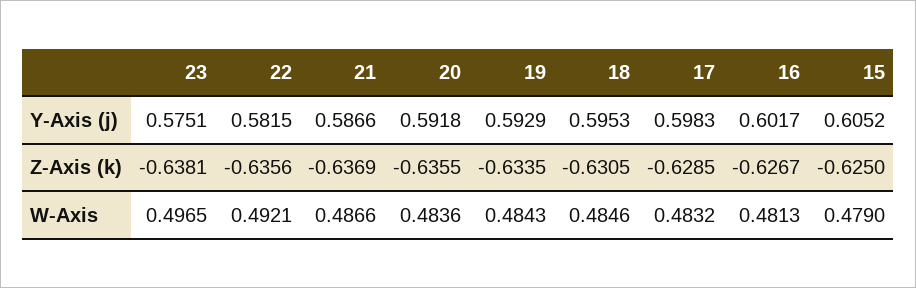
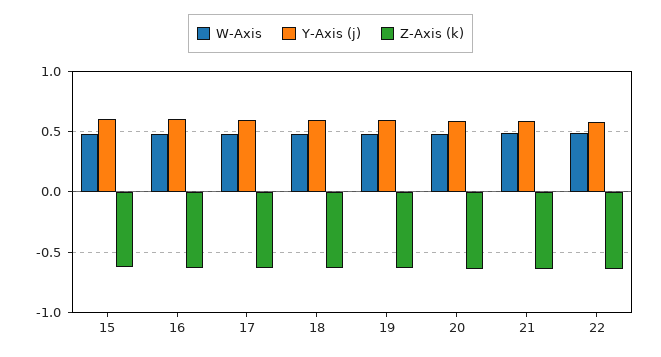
Y-Axis (j), 23: 0.5751 -> none
Z-Axis (k), 23: -0.6381 -> none
W-Axis, 23: 0.4965 -> none

